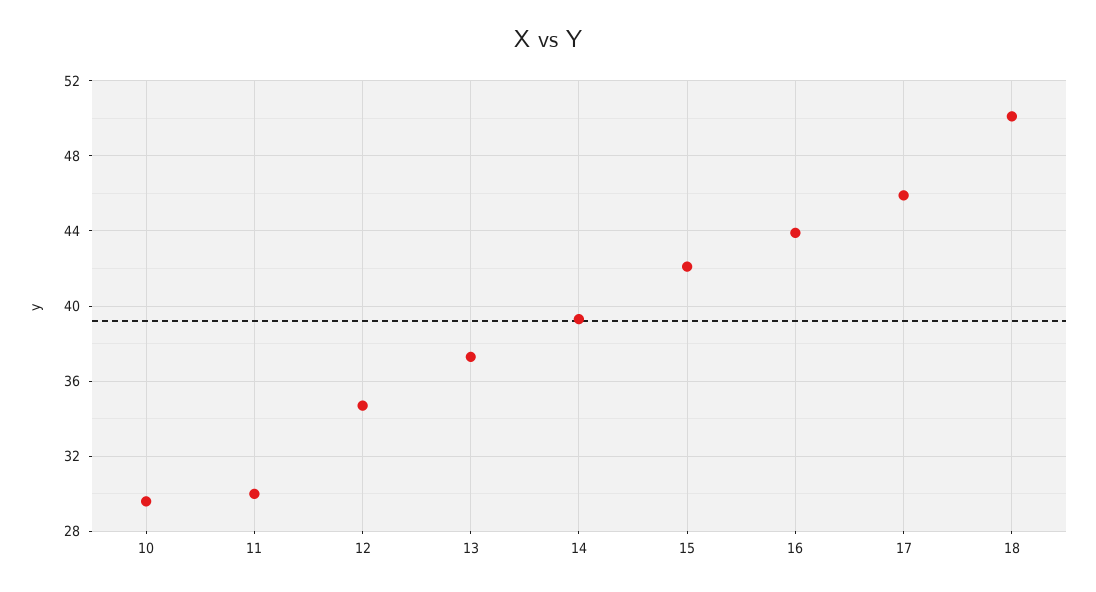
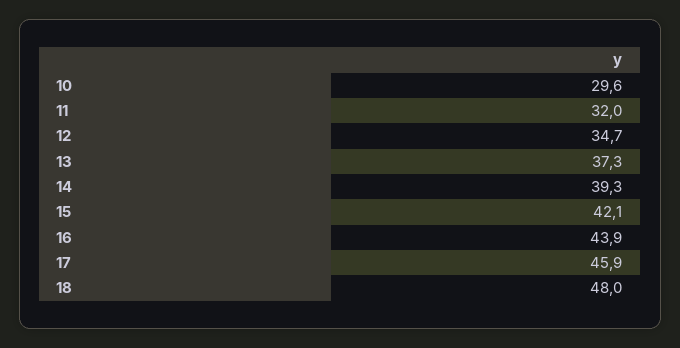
11: 30 -> 32
18: 50 -> 48

